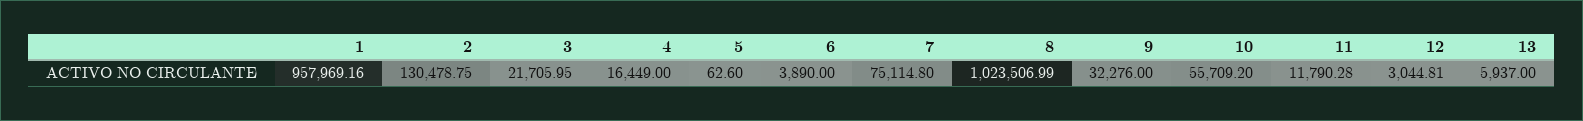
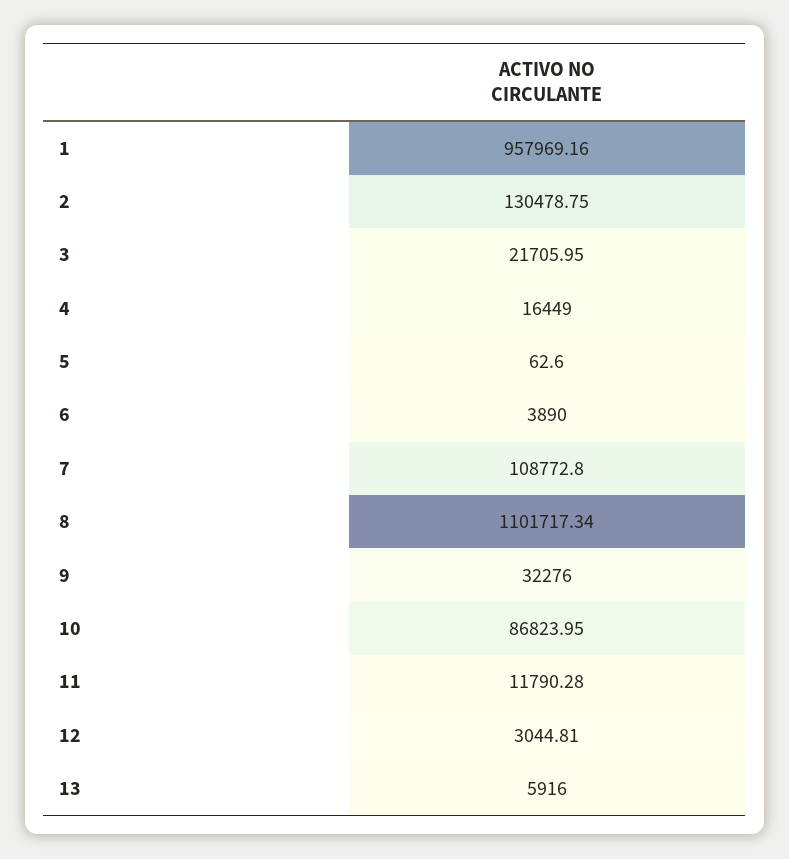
7: 75114.8 -> 108772.8
8: 1023506.99 -> 1101717.34
10: 55709.2 -> 86823.95
13: 5937 -> 5916

